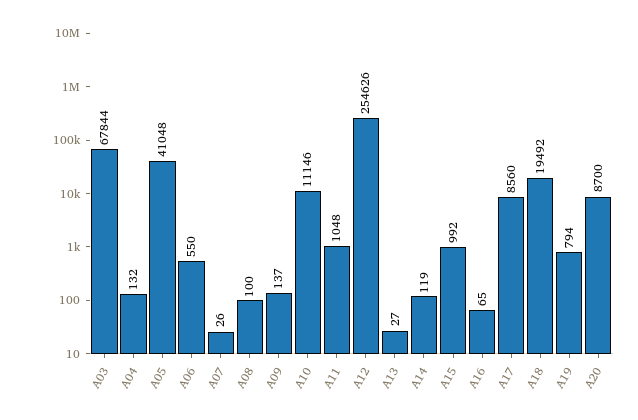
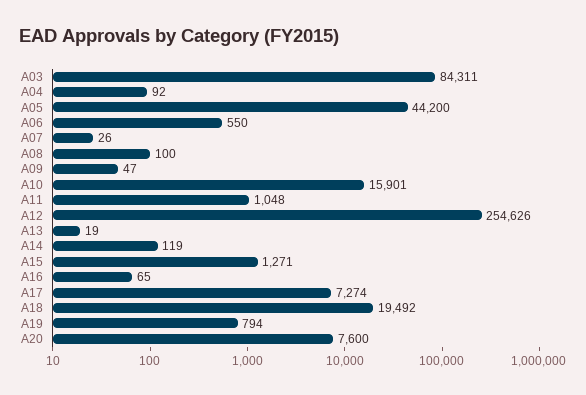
A03: 67844 -> 84311
A04: 132 -> 92
A05: 41048 -> 44200
A09: 137 -> 47
A10: 11146 -> 15901
A13: 27 -> 19
A15: 992 -> 1271
A17: 8560 -> 7274
A20: 8700 -> 7600

